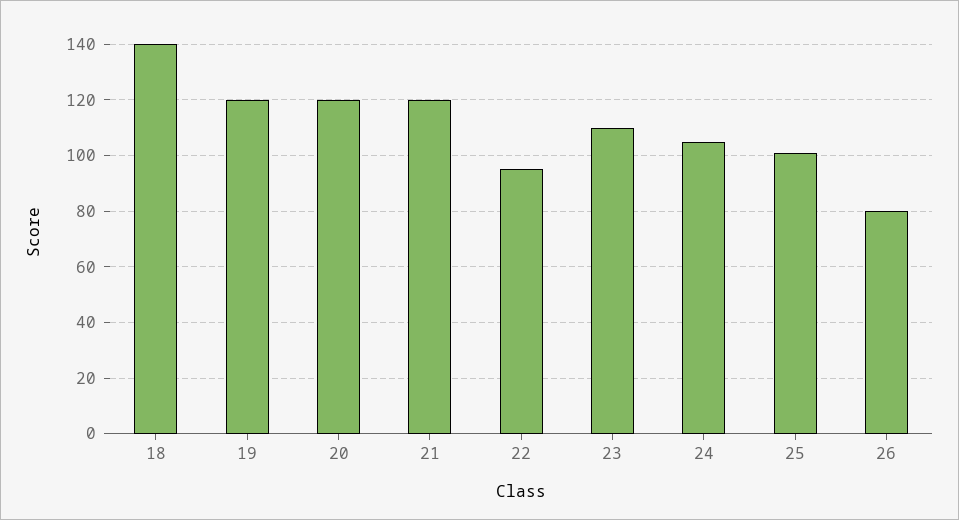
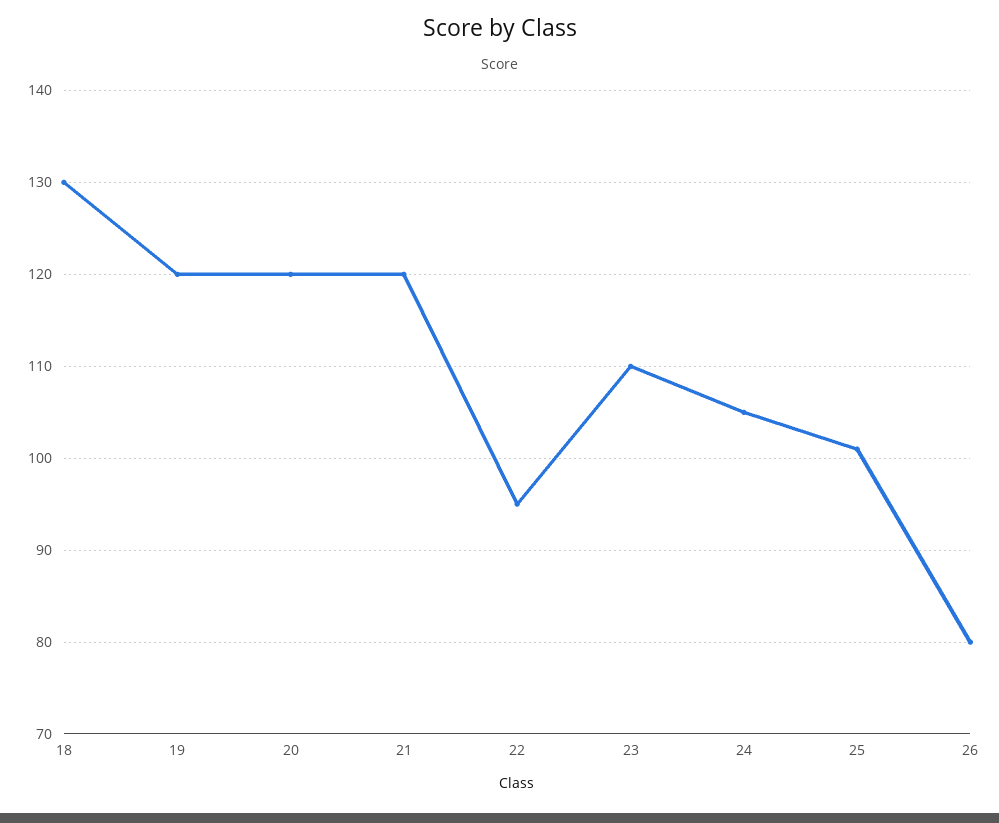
18: 140 -> 130

